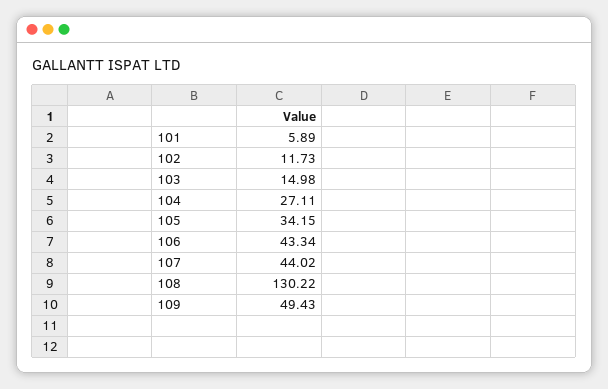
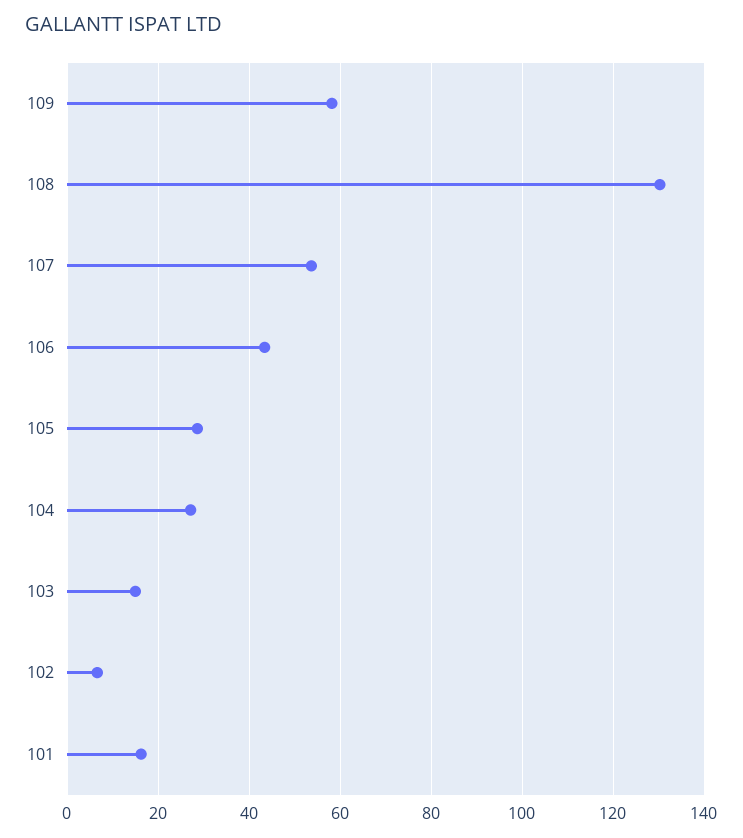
101: 5.89 -> 16
102: 11.73 -> 6
105: 34.15 -> 28
107: 44.02 -> 54
109: 49.43 -> 58

